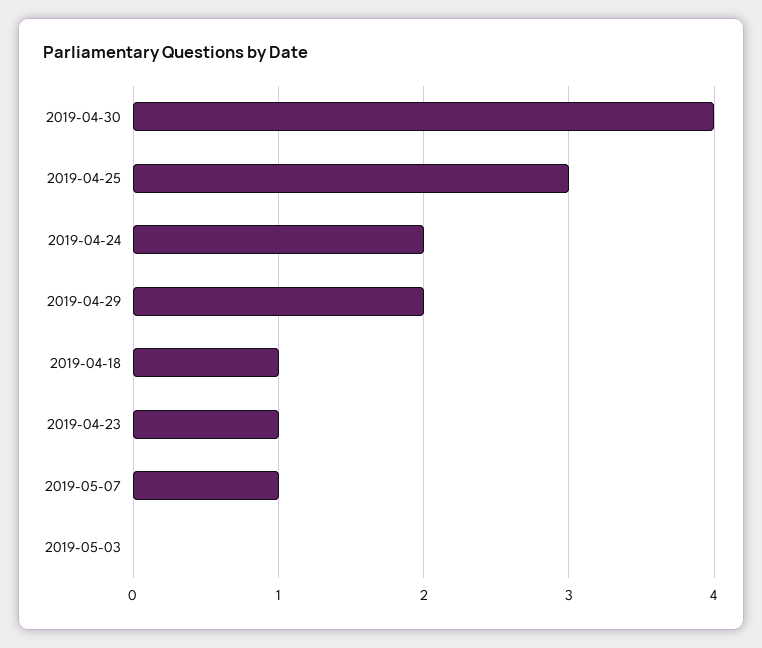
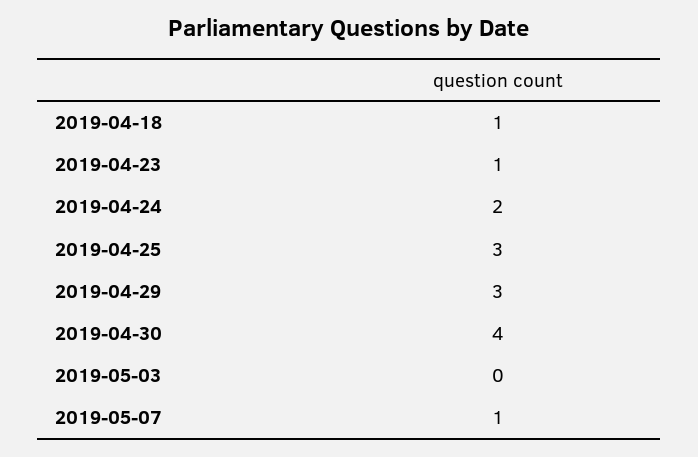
2019-04-29: 2 -> 3

